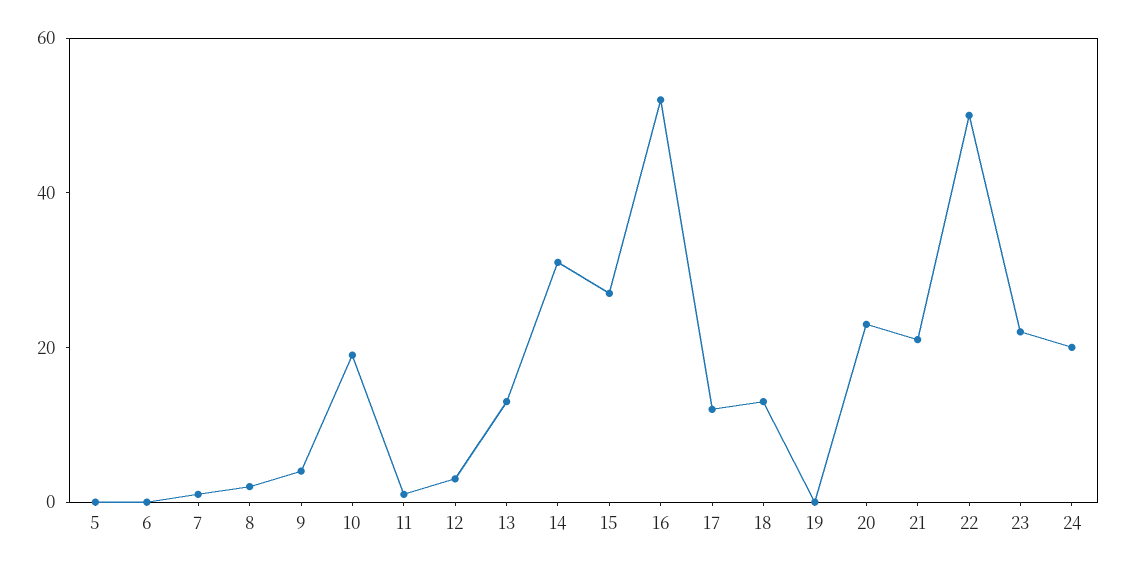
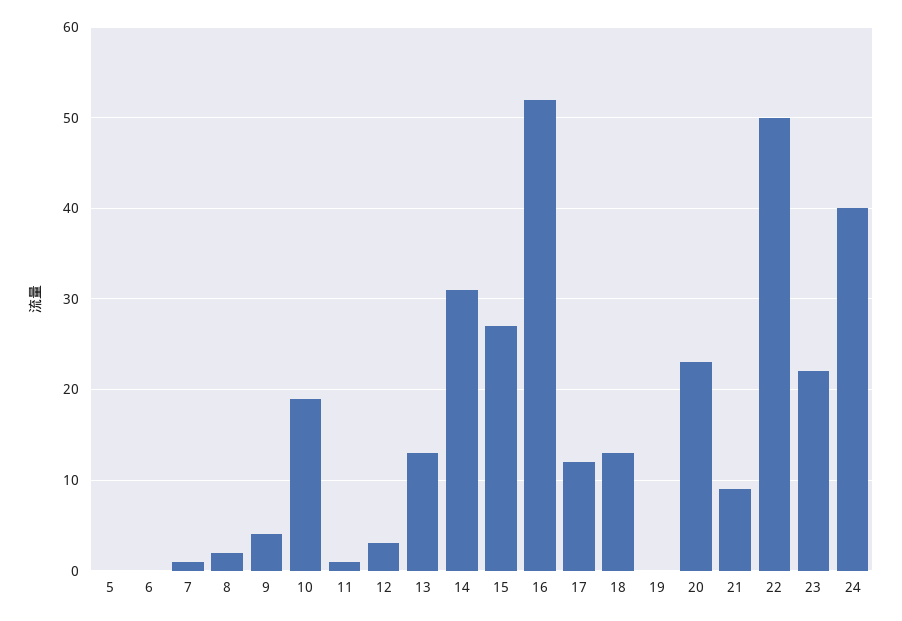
21: 20 -> 9
24: 20 -> 40

